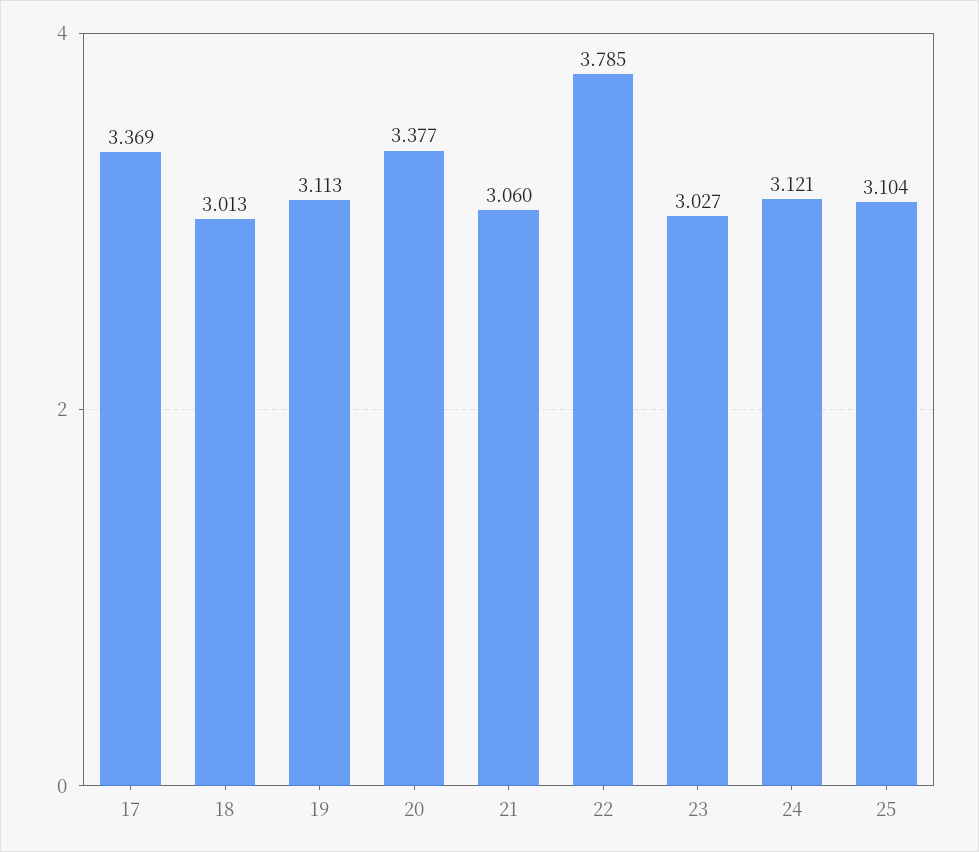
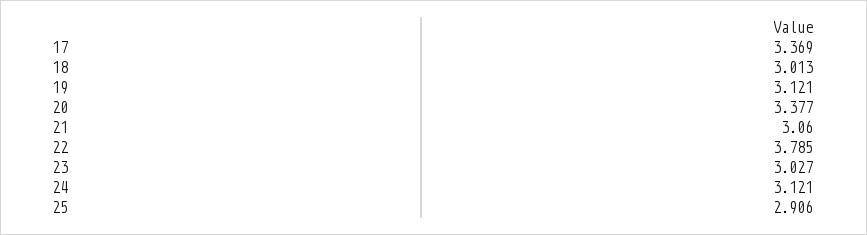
19: 3.113 -> 3.121
25: 3.104 -> 2.906

